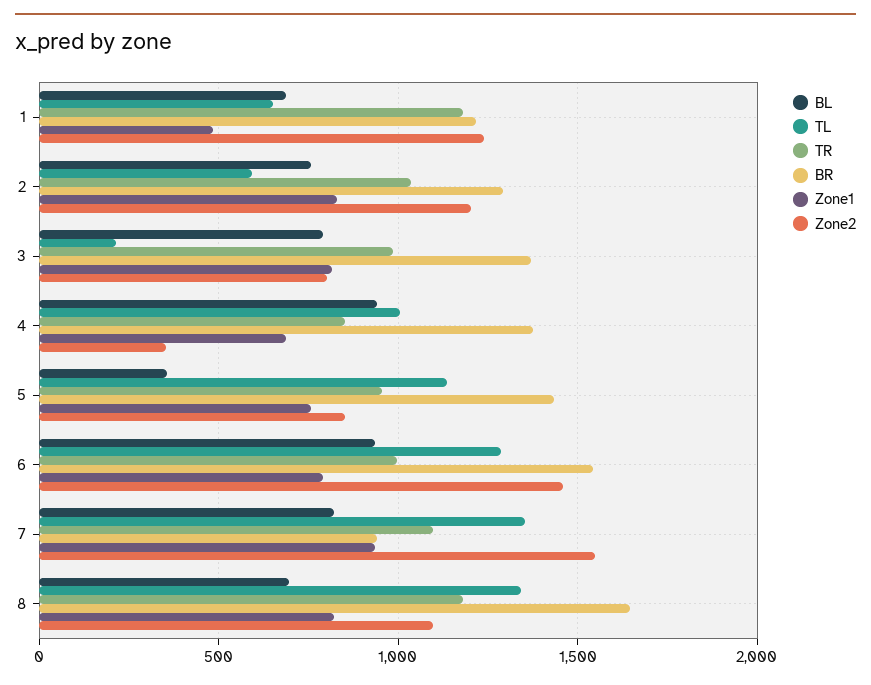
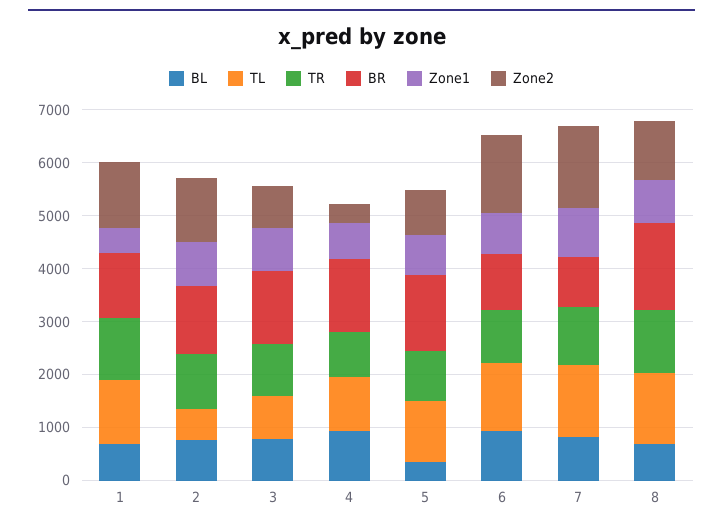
TL, 1: 650 -> 1200
TL, 3: 200 -> 800
BR, 6: 1550 -> 1000

